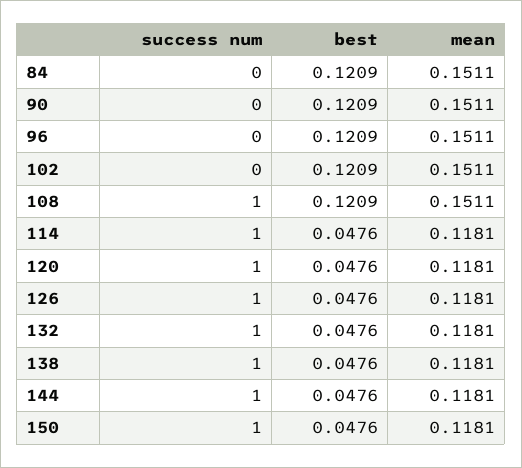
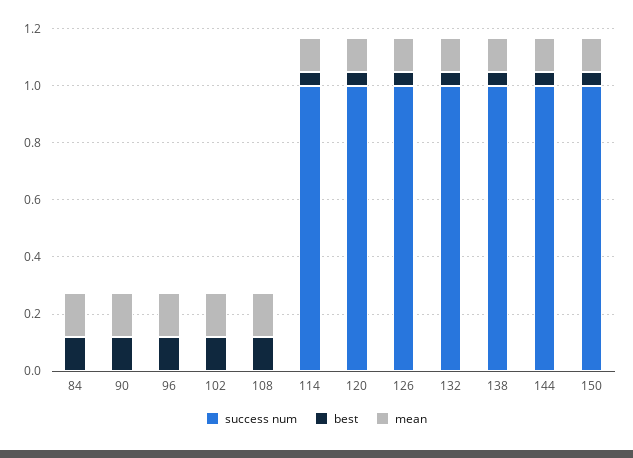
success num, 108: 1 -> 0

